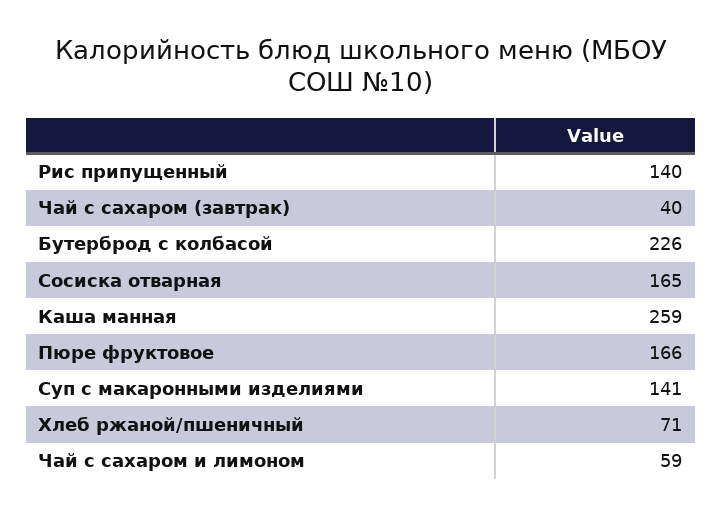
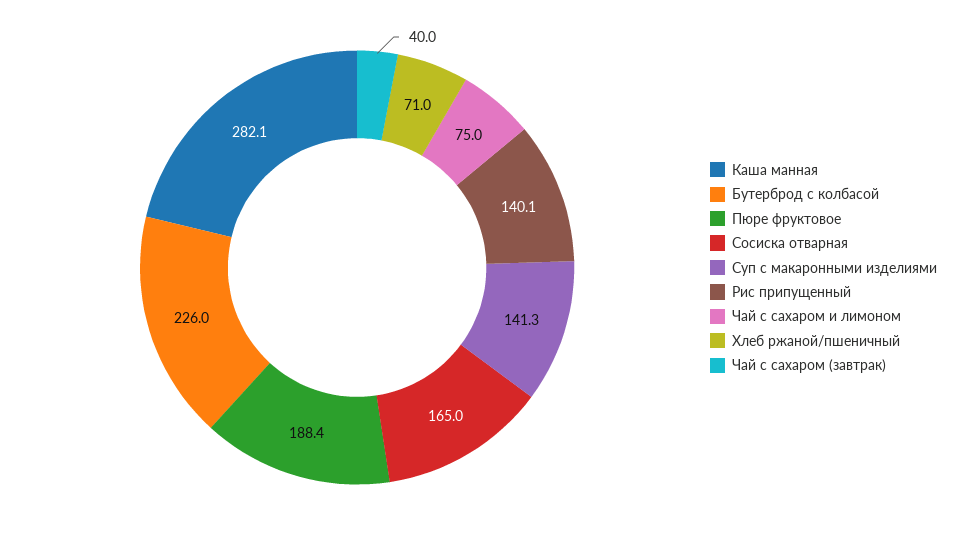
Каша манная: 259 -> 282.1
Пюре фруктовое: 166 -> 188.4
Чай с сахаром и лимоном: 59 -> 75

